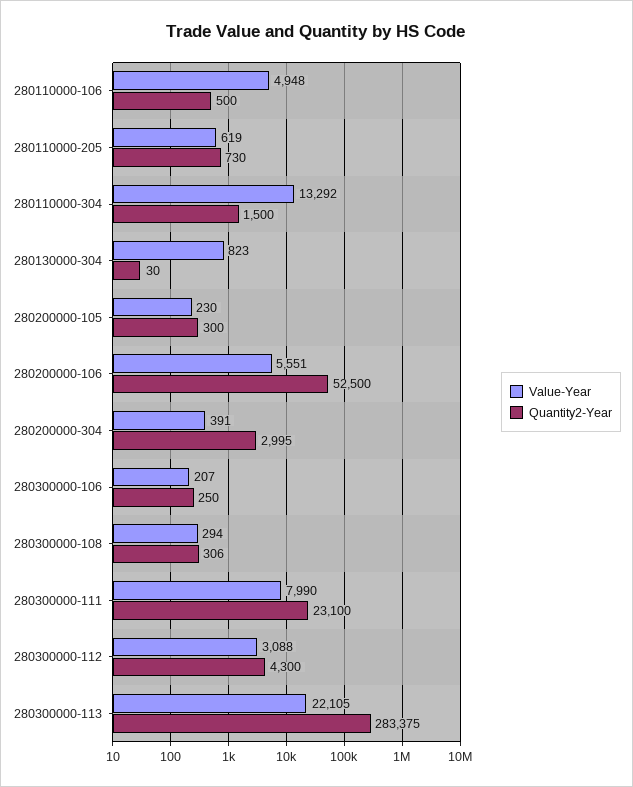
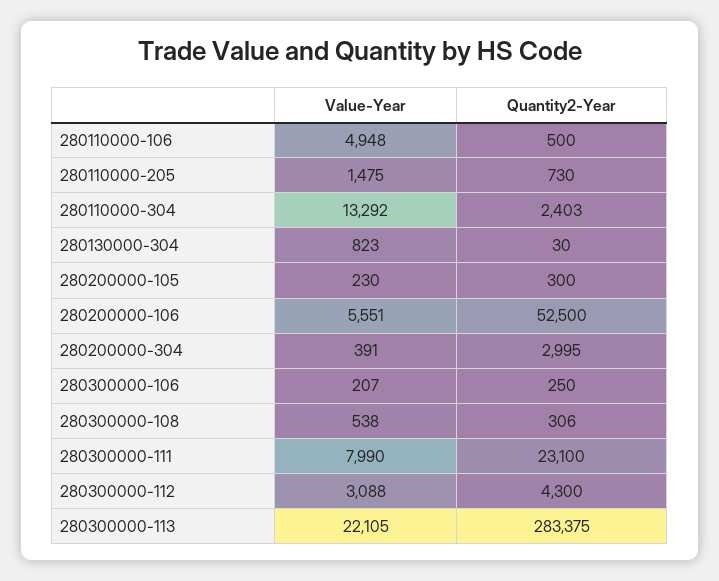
Value-Year, 280110000-205: 619 -> 1475
Quantity2-Year, 280110000-304: 1500 -> 2403
Value-Year, 280300000-108: 294 -> 538

